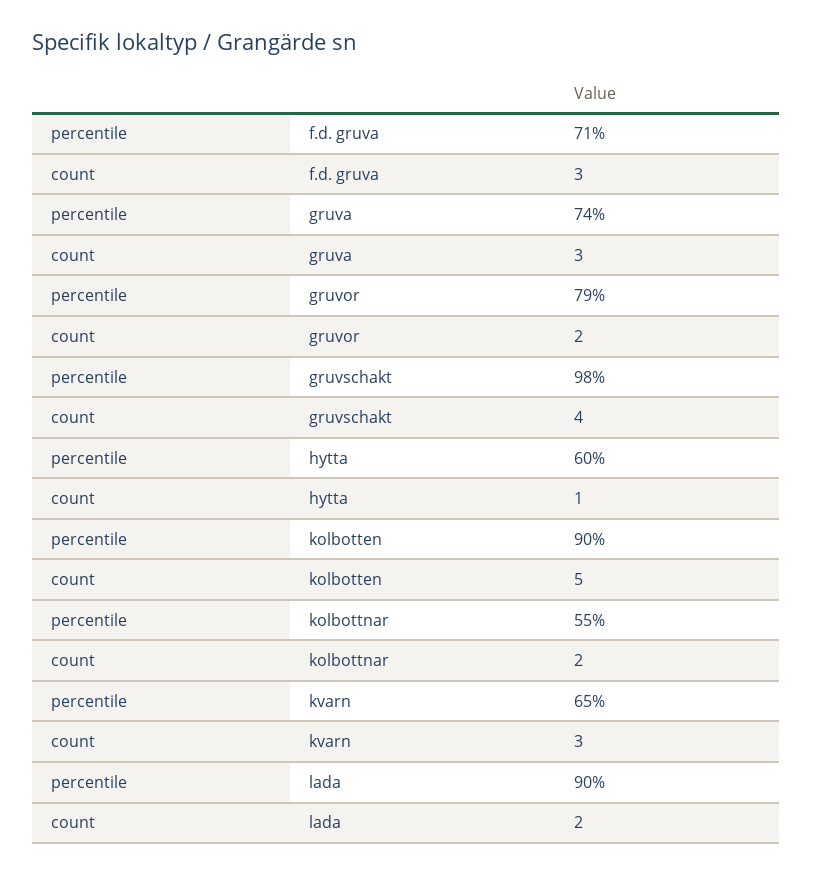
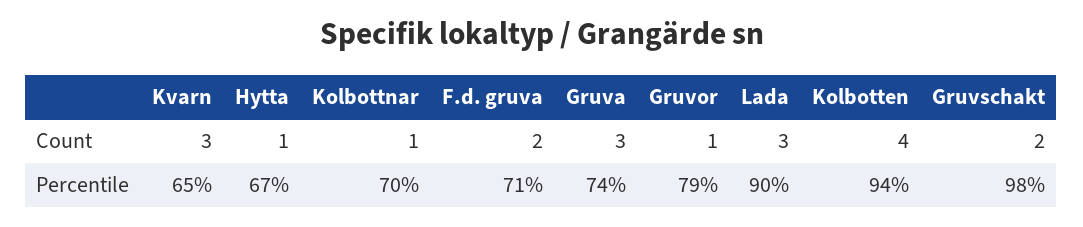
count, f.d. gruva: 3 -> 2
count, gruvor: 2 -> 1
count, gruvschakt: 4 -> 2
percentile, hytta: 60 -> 67
percentile, kolbotten: 90 -> 94
count, kolbotten: 5 -> 4
percentile, kolbottnar: 55 -> 70
count, kolbottnar: 2 -> 1
count, lada: 2 -> 3

